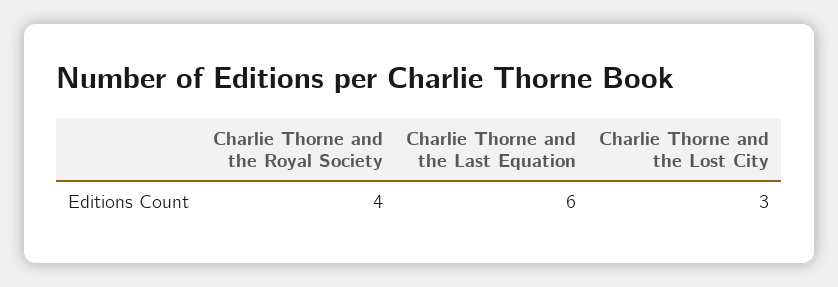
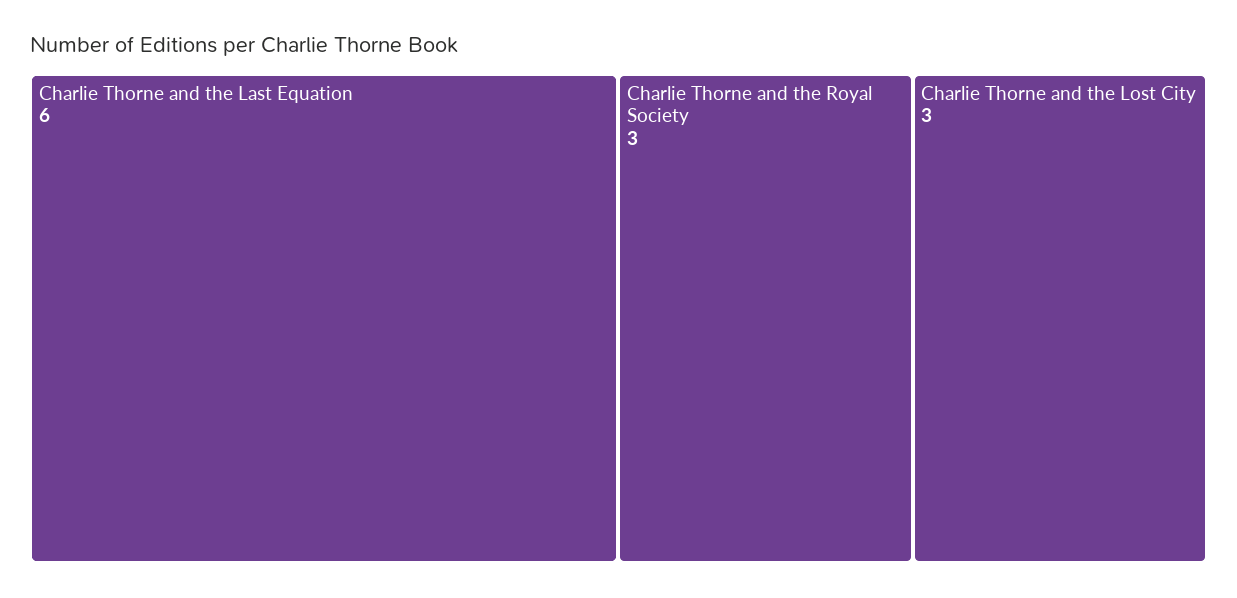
Charlie Thorne and the Royal Society: 4 -> 3

